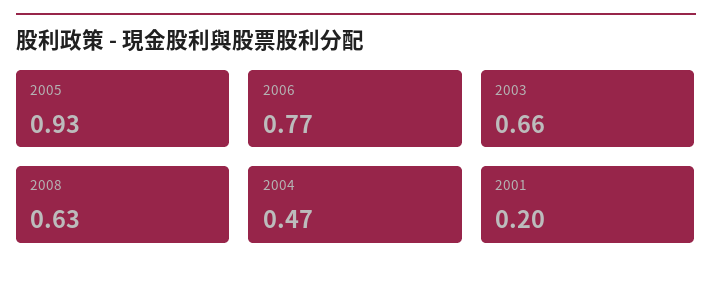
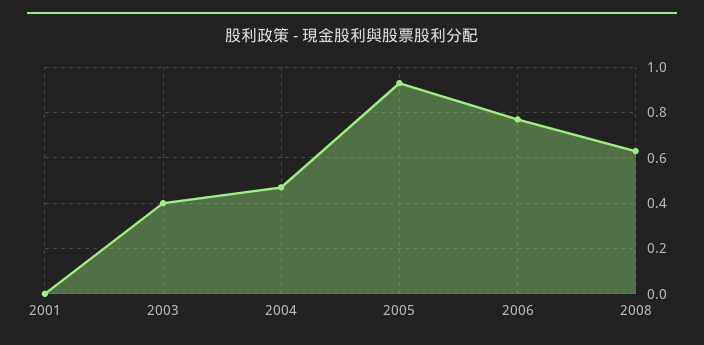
2003: 0.66 -> 0.4
2001: 0.2 -> 0

